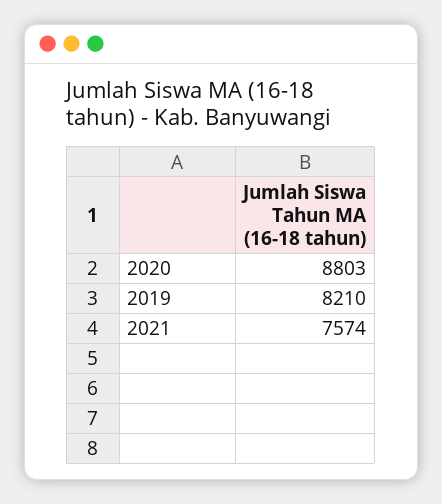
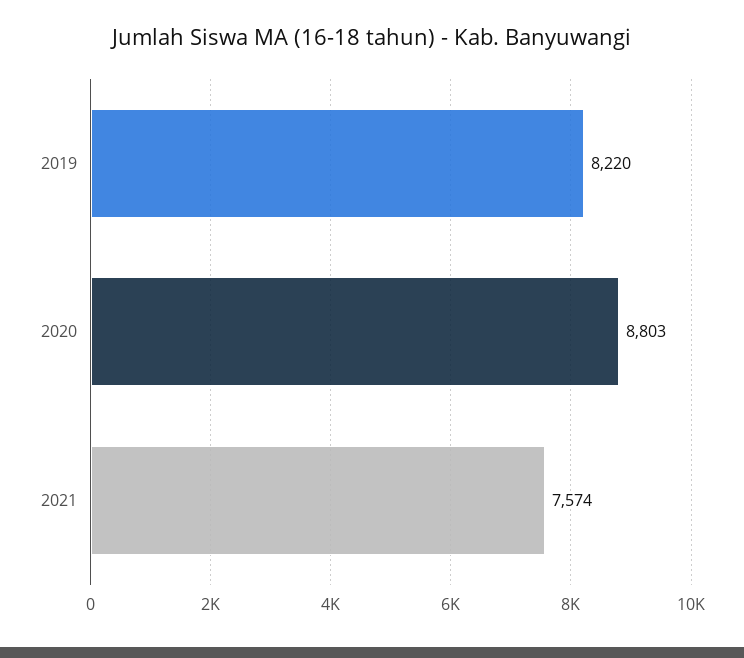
2019: 8210 -> 8220

